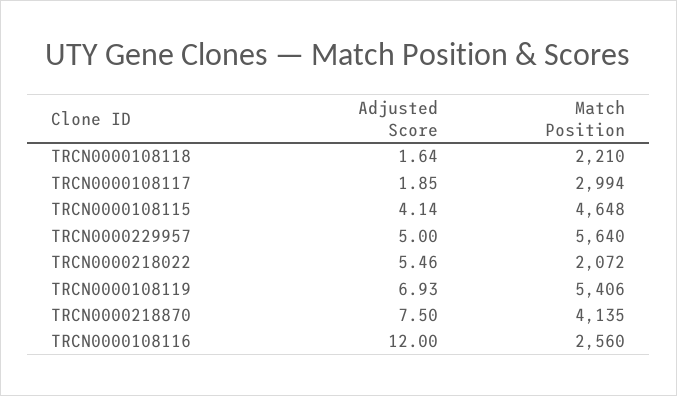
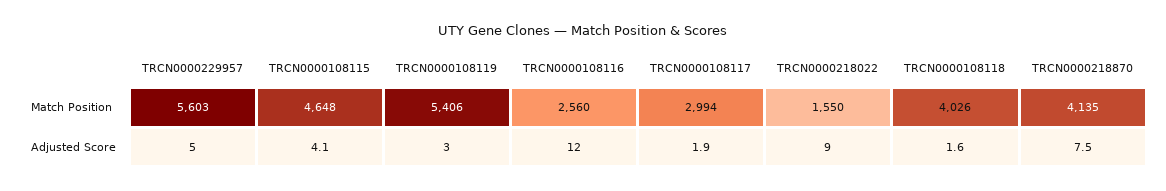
Match Position, TRCN0000108118: 2210 -> 4026
Match Position, TRCN0000229957: 5640 -> 5603
Adjusted Score, TRCN0000218022: 5.46 -> 9
Match Position, TRCN0000218022: 2072 -> 1550
Adjusted Score, TRCN0000108119: 6.93 -> 3

